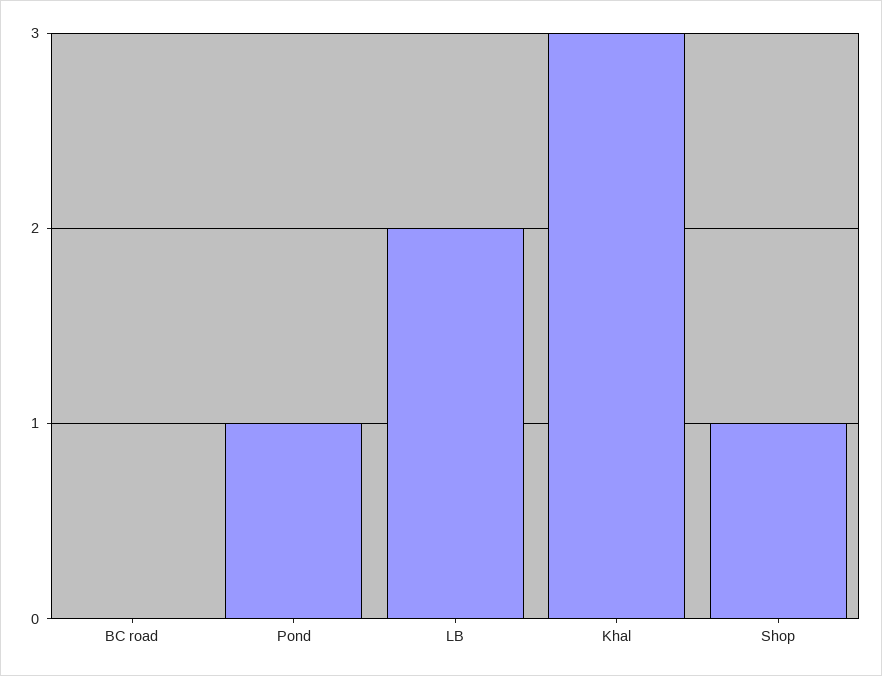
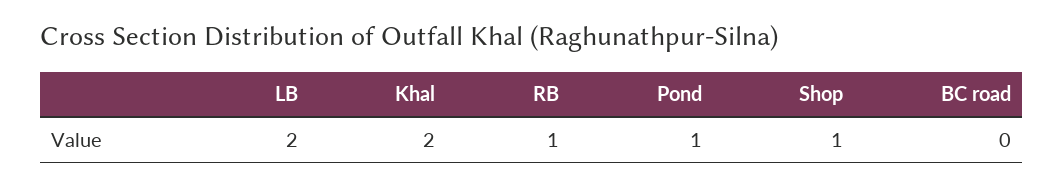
Khal: 3 -> 2
RB: none -> 1

